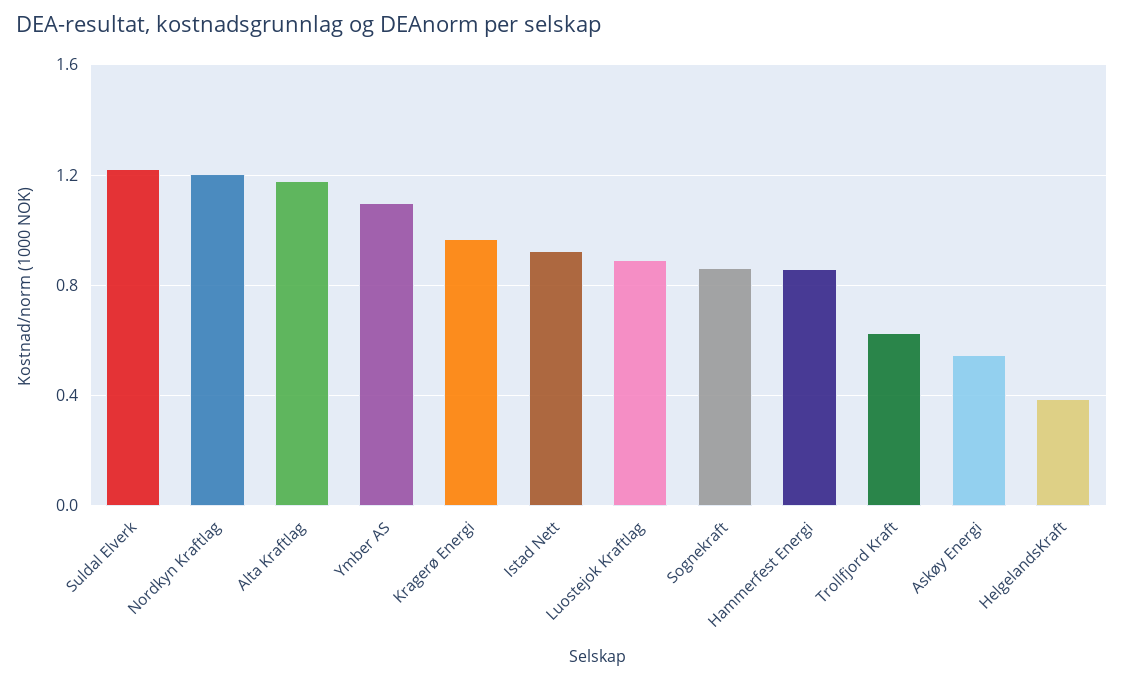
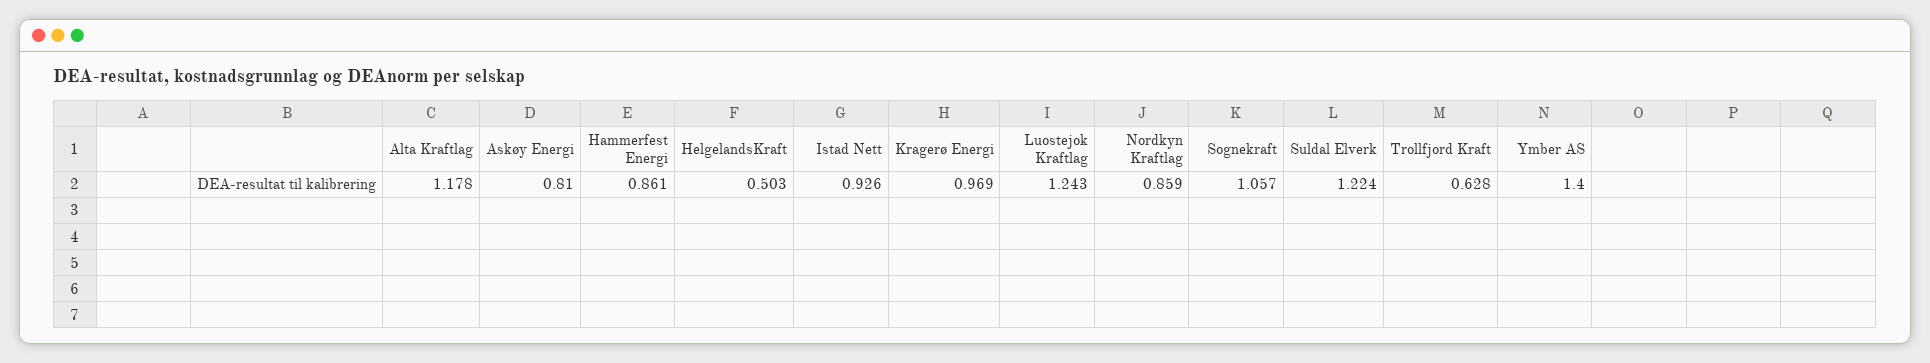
Nordkyn Kraftlag: 1.2 -> 0.859
Ymber AS: 1.1 -> 1.4
Luostejok Kraftlag: 0.9 -> 1.243
Sognekraft: 0.85 -> 1.057
Askøy Energi: 0.55 -> 0.81
HelgelandsKraft: 0.4 -> 0.503

